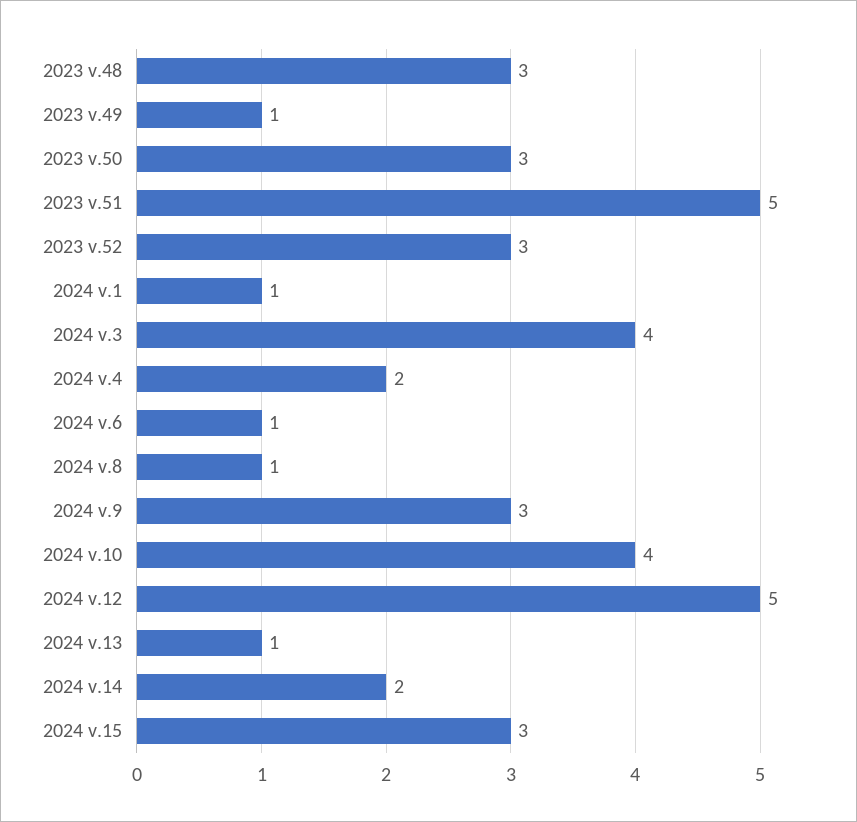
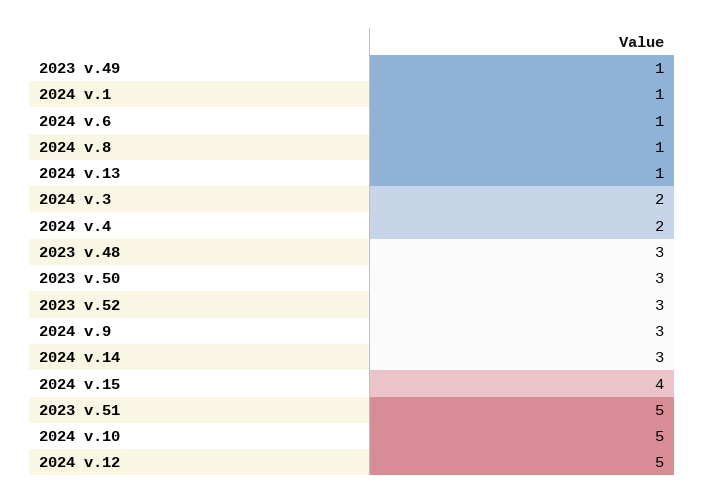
2024 v.3: 4 -> 2
2024 v.10: 4 -> 5
2024 v.14: 2 -> 3
2024 v.15: 3 -> 4

